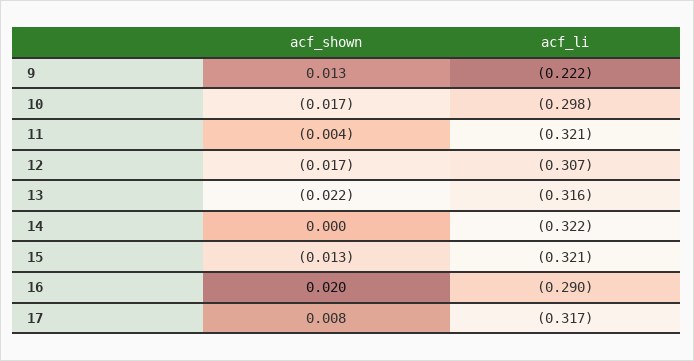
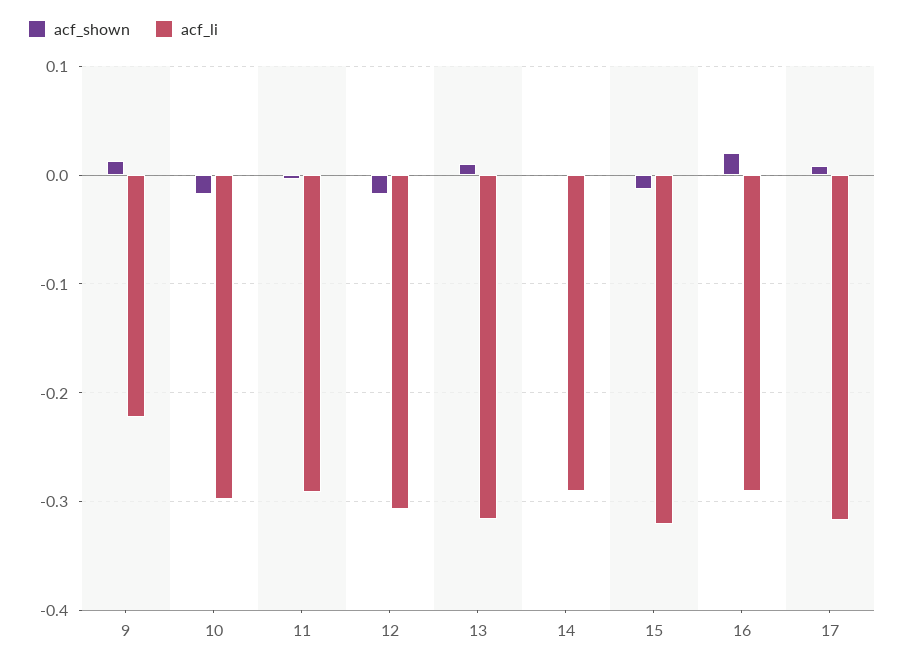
acf_li, 11: -0.321 -> -0.29
acf_shown, 13: -0.022 -> 0.01
acf_li, 14: -0.322 -> -0.29

